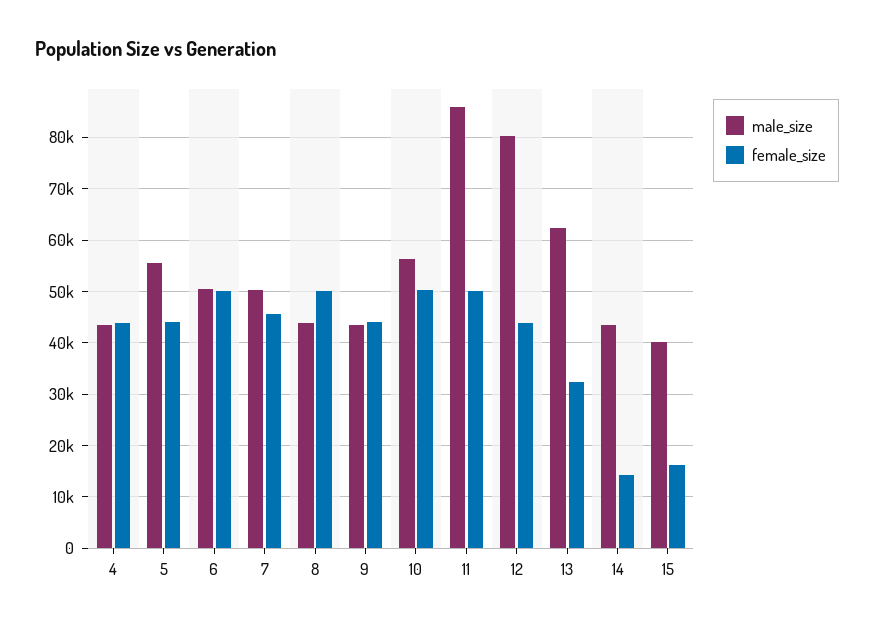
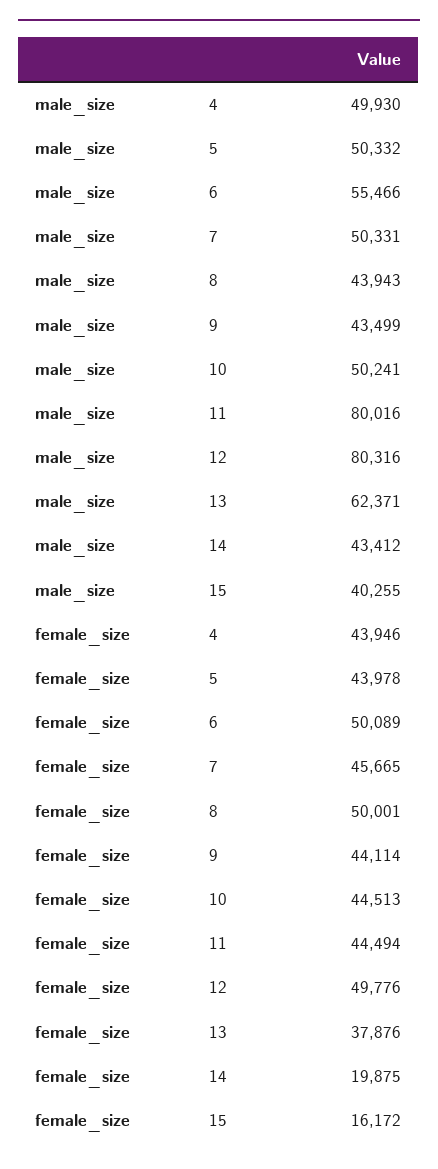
male_size, 4: 44000 -> 49930
male_size, 5: 56000 -> 50332
male_size, 6: 50000 -> 55466
male_size, 10: 56000 -> 50241
female_size, 10: 50000 -> 44513
male_size, 11: 86000 -> 80016
female_size, 11: 50000 -> 44494
female_size, 12: 44000 -> 49776
female_size, 13: 32000 -> 37876
female_size, 14: 14000 -> 19875

